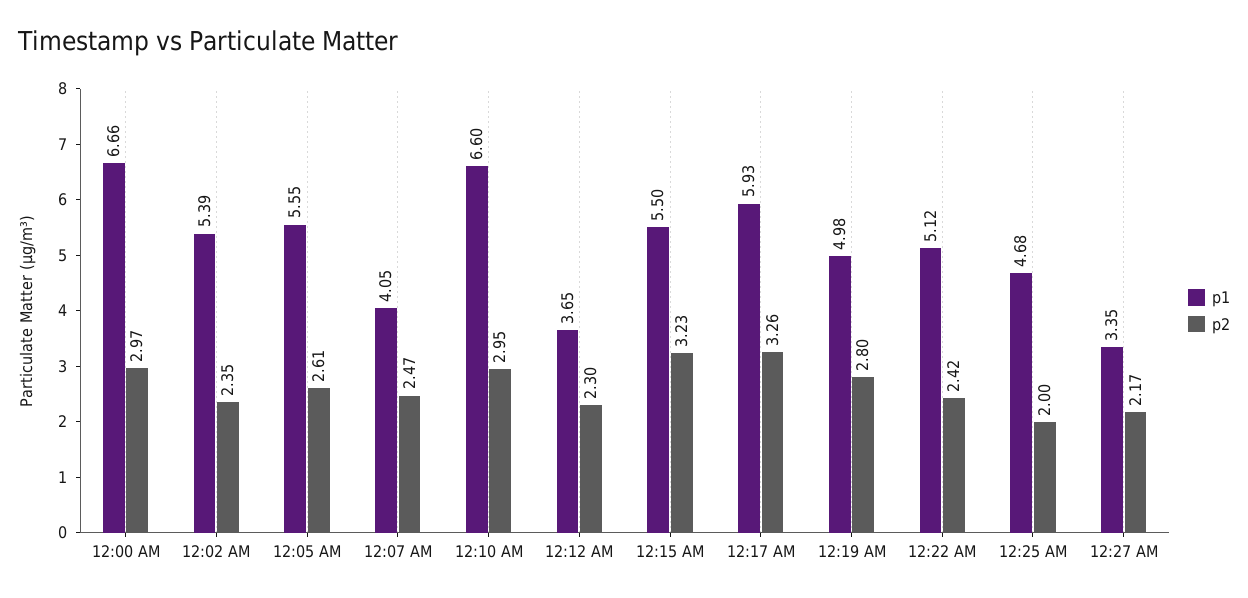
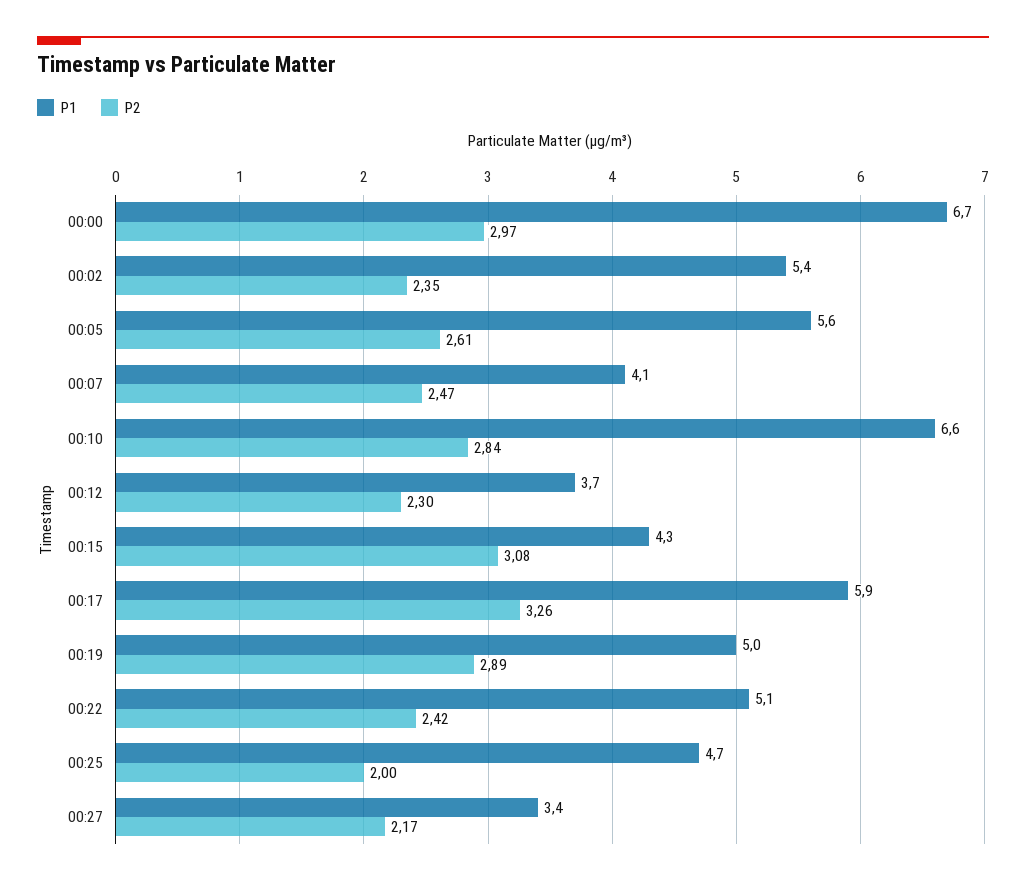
p2, 12:10 AM: 2.95 -> 2.84
p1, 12:15 AM: 5.5 -> 4.3
p2, 12:15 AM: 3.23 -> 3.08
p2, 12:19 AM: 2.8 -> 2.89

